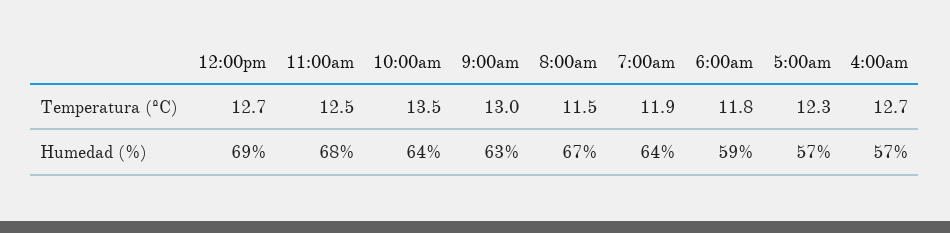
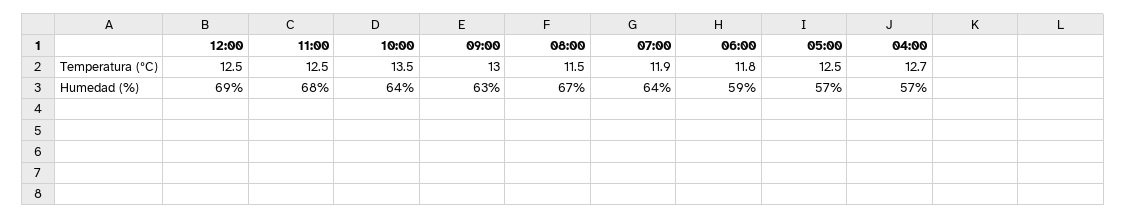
12:00pm, Temperatura (ºC): 12.7 -> 12.5
5:00am, Temperatura (ºC): 12.3 -> 12.5

